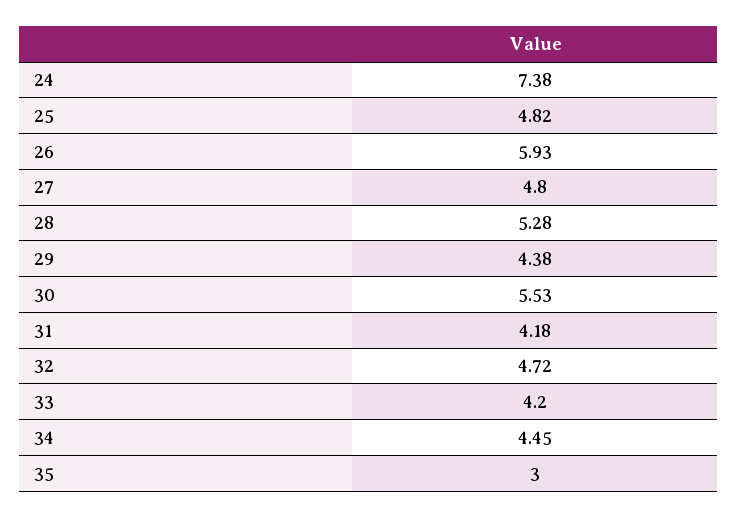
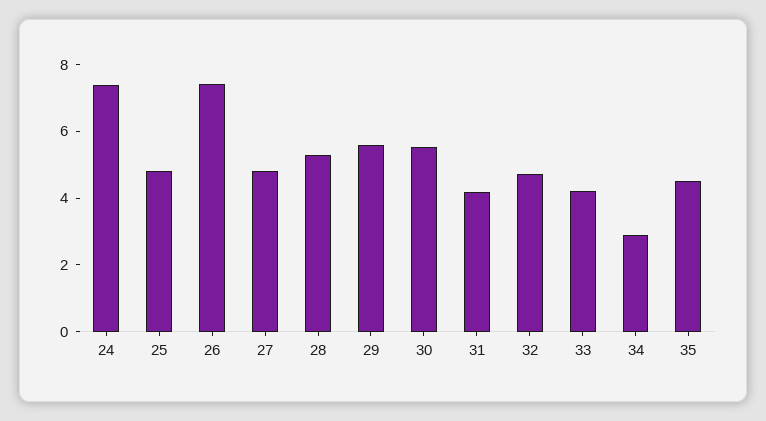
26: 5.93 -> 7.5
29: 4.38 -> 5.5
34: 4.45 -> 3
35: 3 -> 4.5

